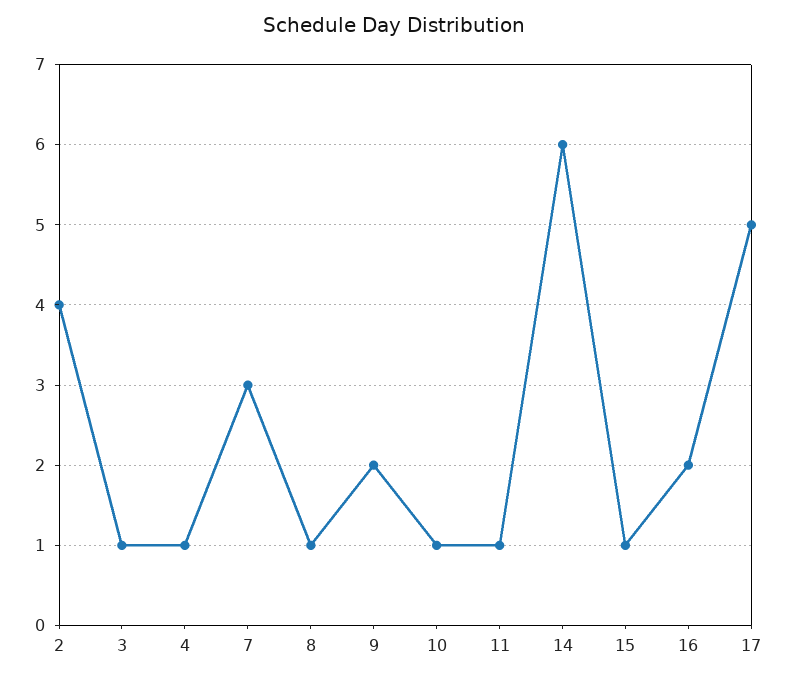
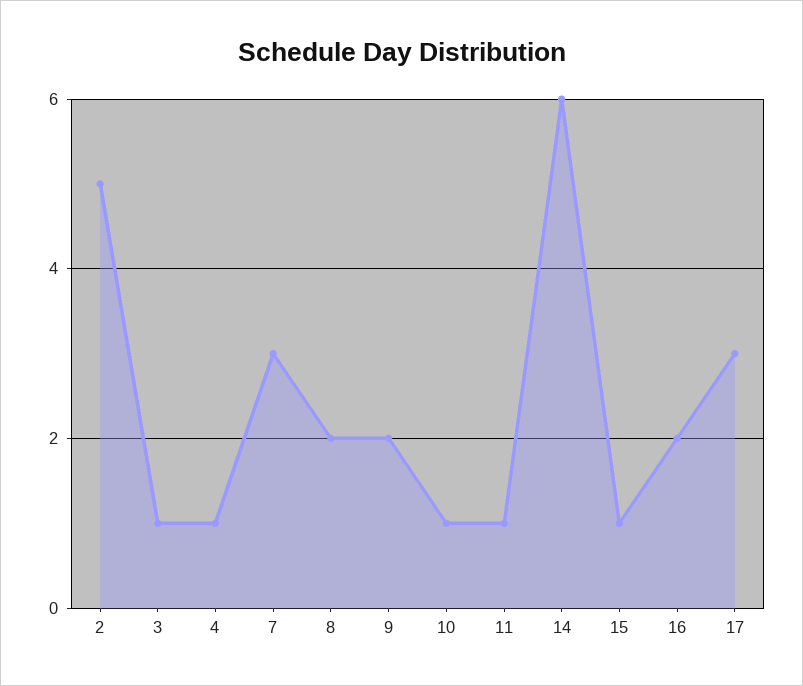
2: 4 -> 5
8: 1 -> 2
17: 5 -> 3

